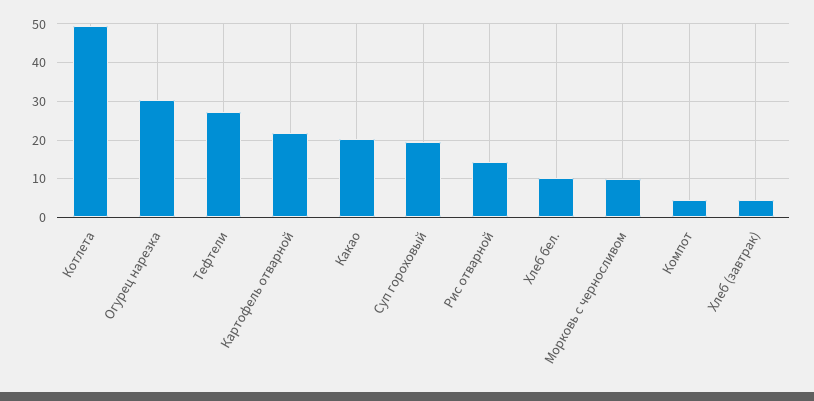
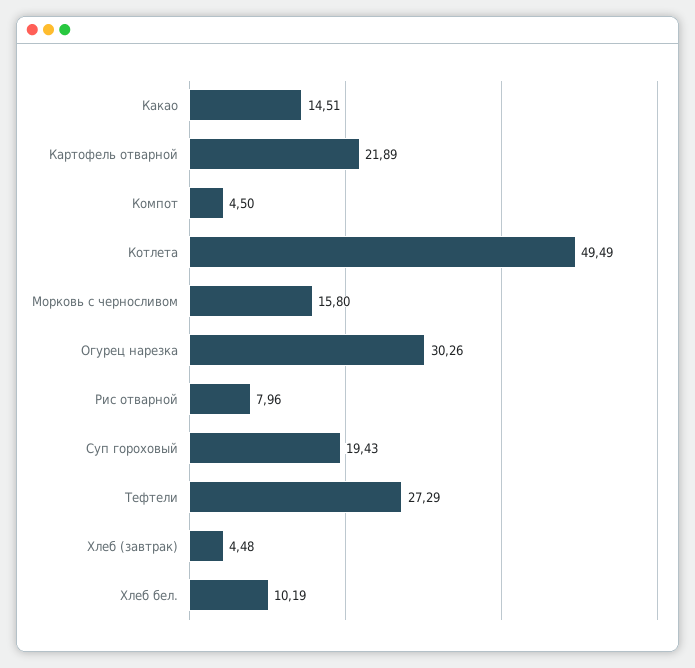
Какао: 20 -> 14.51
Рис отварной: 14 -> 7.96
Морковь с черносливом: 10 -> 15.8

